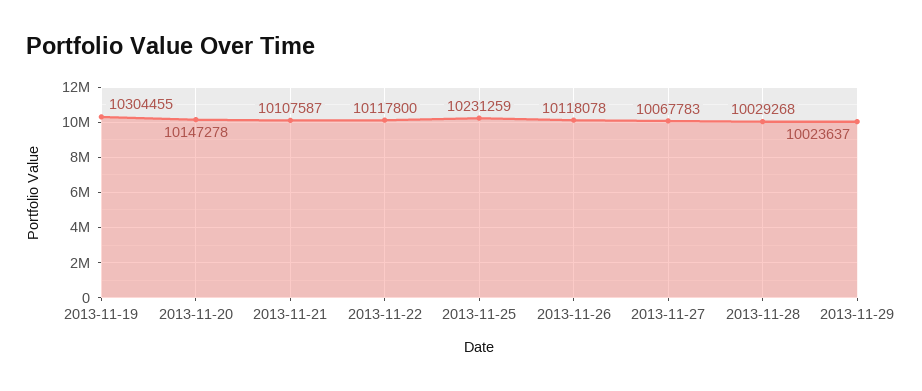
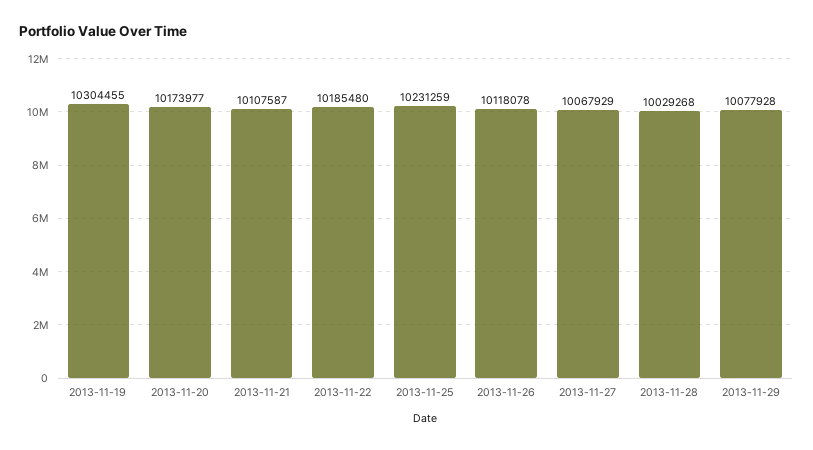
2013-11-20: 10147278 -> 10173977
2013-11-22: 10117800 -> 10185480
2013-11-27: 10067783 -> 10067929
2013-11-29: 10023637 -> 10077928

